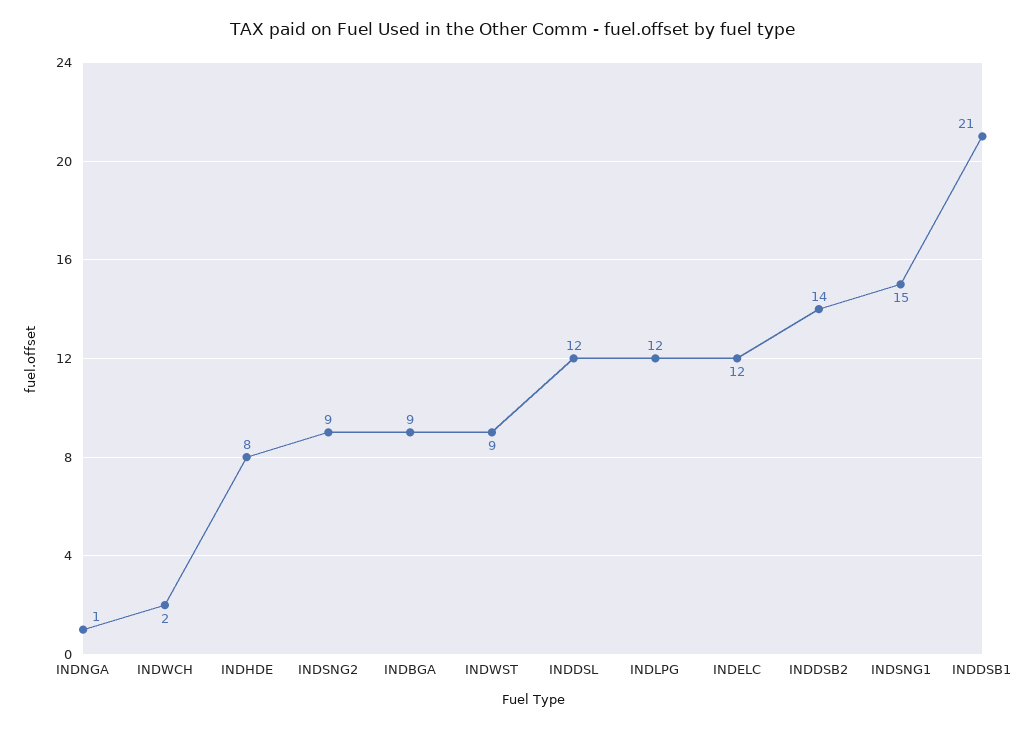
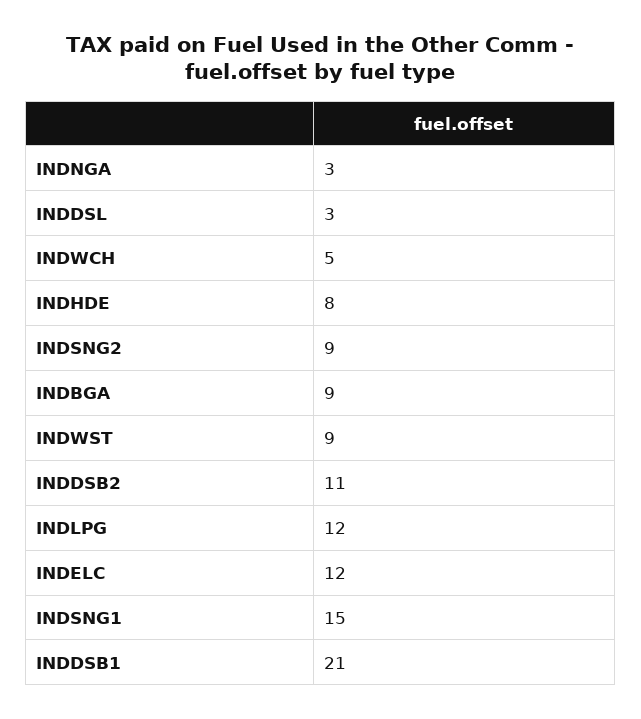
INDNGA: 1 -> 3
INDWCH: 2 -> 5
INDDSL: 12 -> 3
INDDSB2: 14 -> 11

